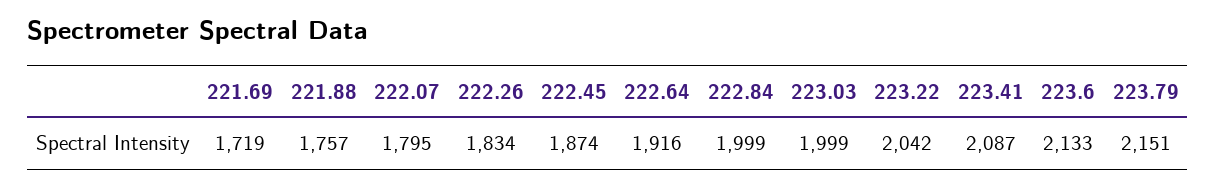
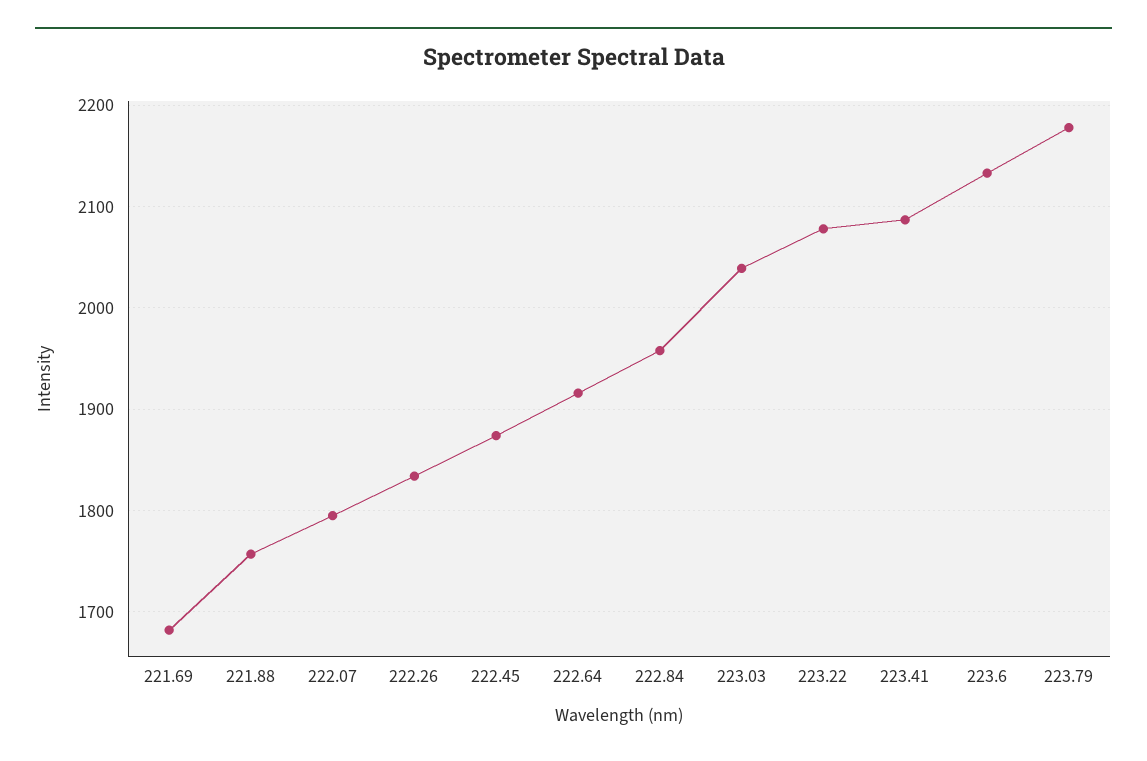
221.69: 1719 -> 1680
222.84: 1999 -> 1960
223.03: 1999 -> 2040
223.22: 2042 -> 2080
223.79: 2151 -> 2180

